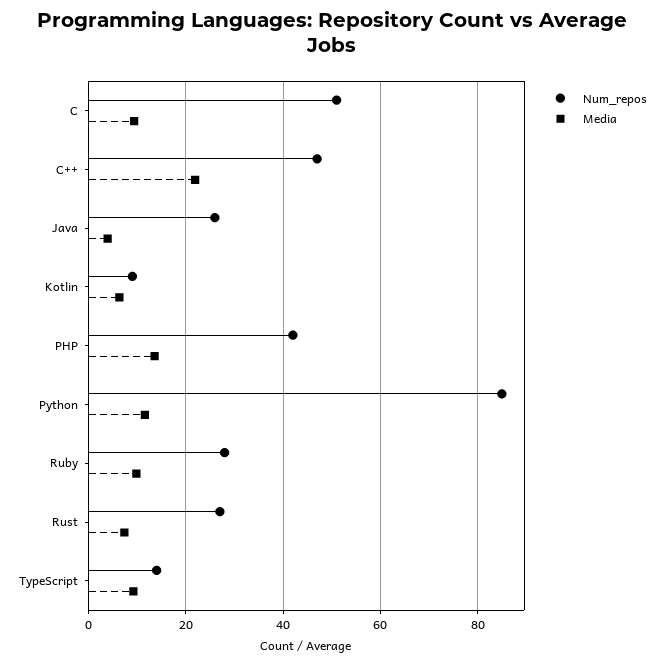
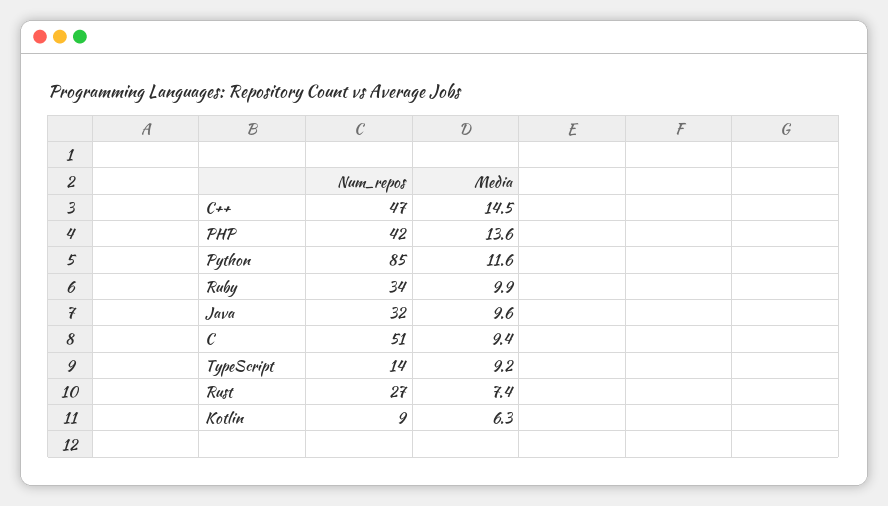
Media, C++: 22 -> 14.5
Num_repos, Java: 26 -> 32
Media, Java: 4 -> 9.6
Num_repos, Ruby: 28 -> 34

